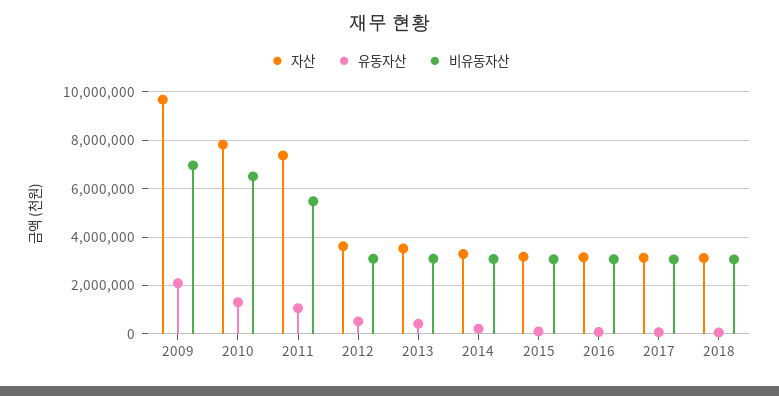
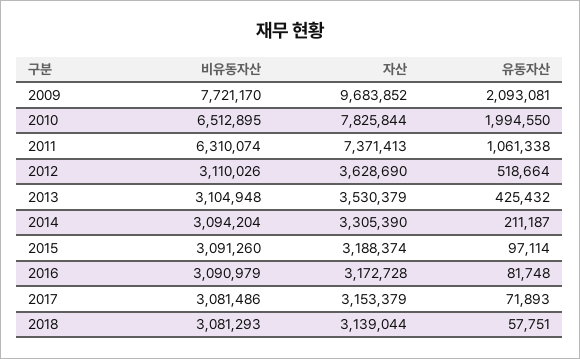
비유동자산, 2009: 7000000 -> 7721170
유동자산, 2010: 1250000 -> 1994550
비유동자산, 2011: 5500000 -> 6310074

